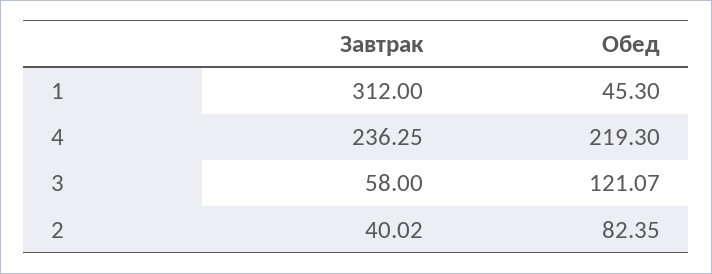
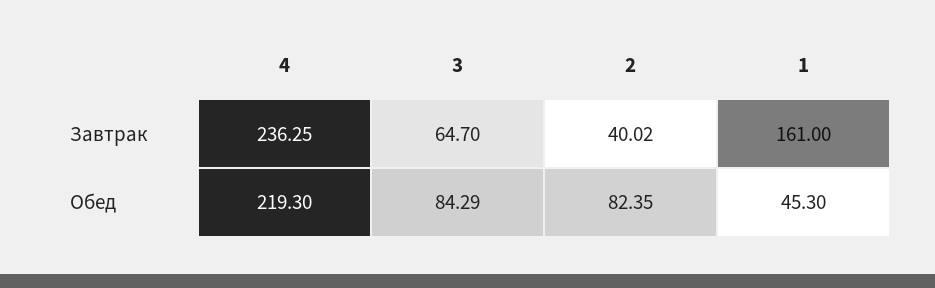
Завтрак, 1: 312 -> 161
Завтрак, 3: 58 -> 64.7
Обед, 3: 121.07 -> 84.29

